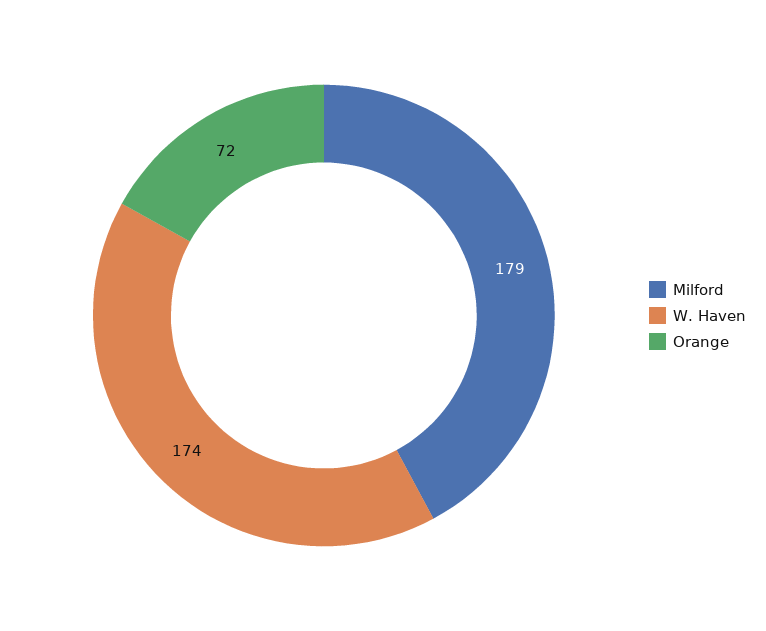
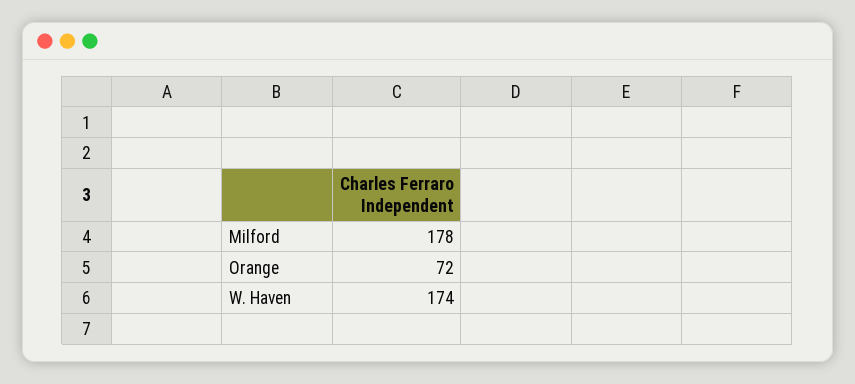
Milford: 179 -> 178

